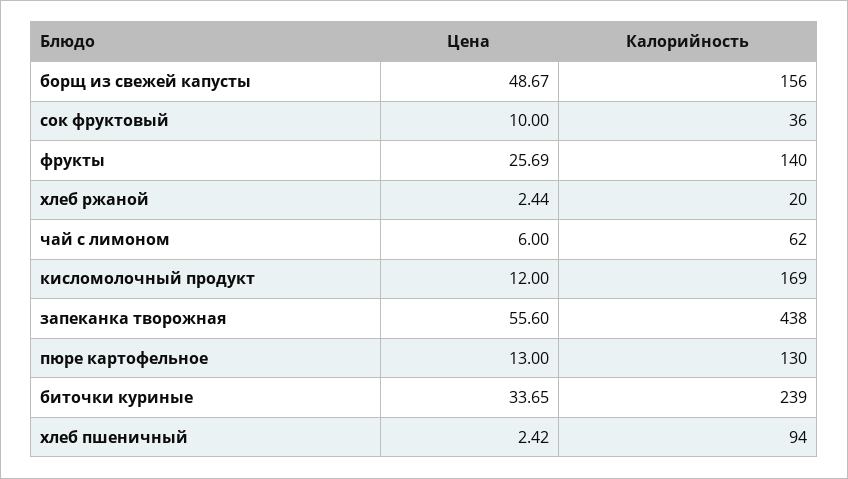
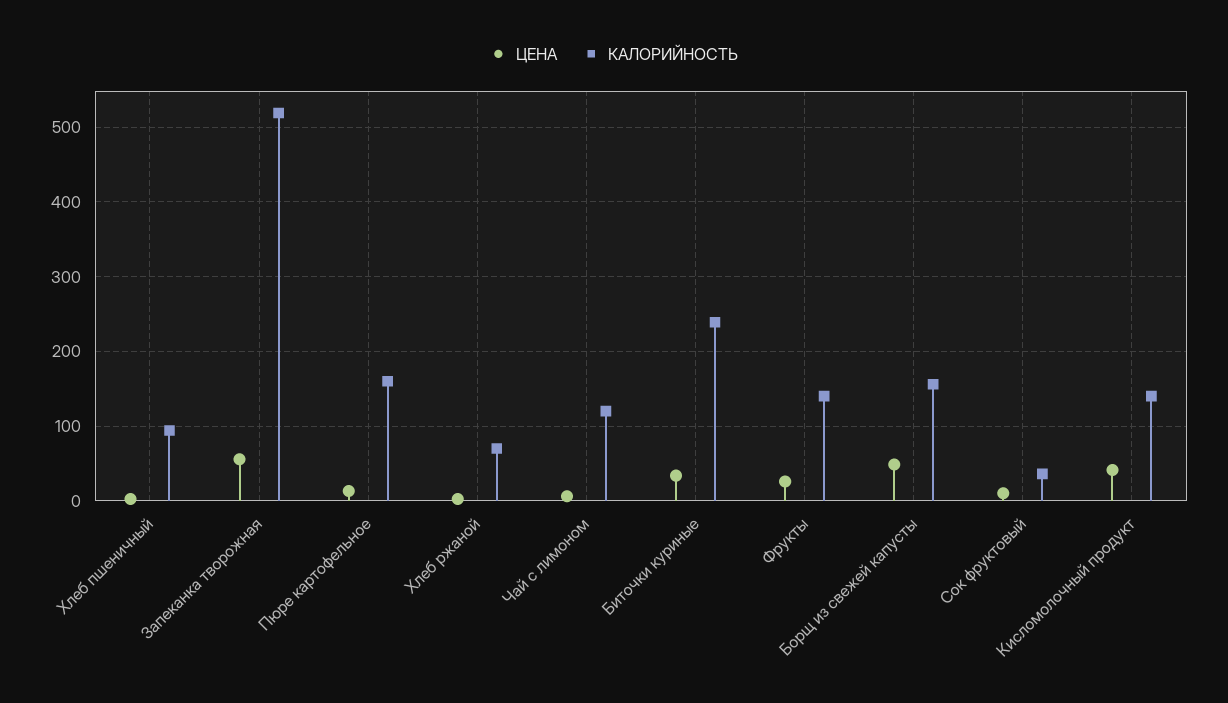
Калорийность, хлеб ржаной: 20 -> 70
Калорийность, чай с лимоном: 62 -> 120
Цена, кисломолочный продукт: 12 -> 40
Калорийность, кисломолочный продукт: 169 -> 140
Калорийность, запеканка творожная: 438 -> 520
Калорийность, пюре картофельное: 130 -> 160

